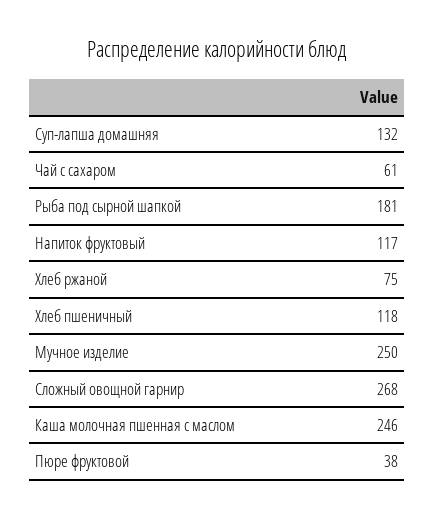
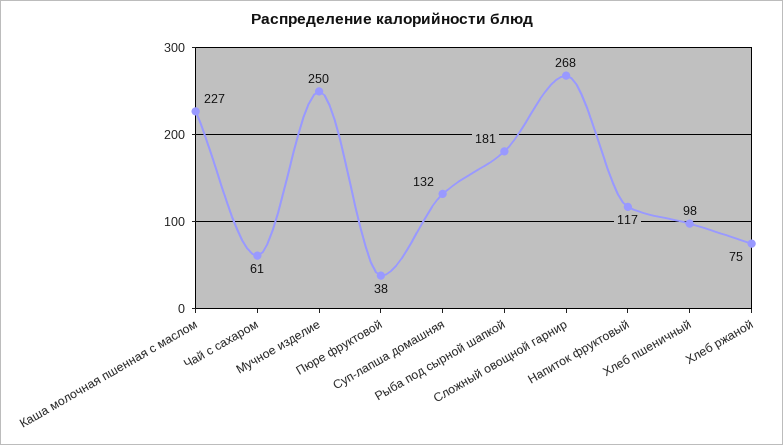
Хлеб пшеничный: 118 -> 98
Каша молочная пшенная с маслом: 246 -> 227

